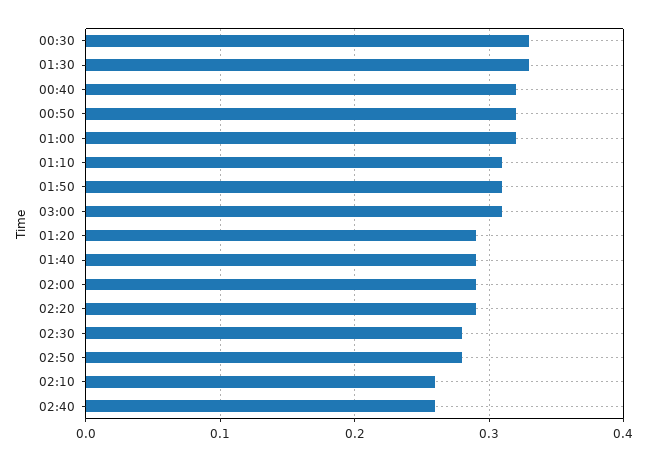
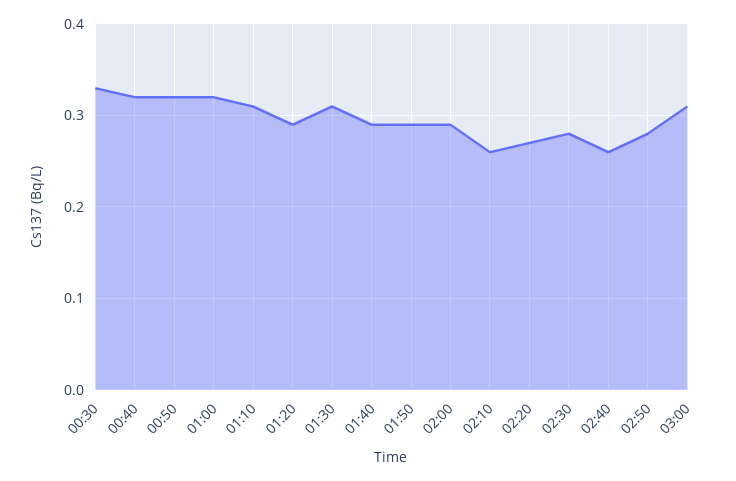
01:30: 0.33 -> 0.31
01:50: 0.31 -> 0.29
02:20: 0.29 -> 0.27

